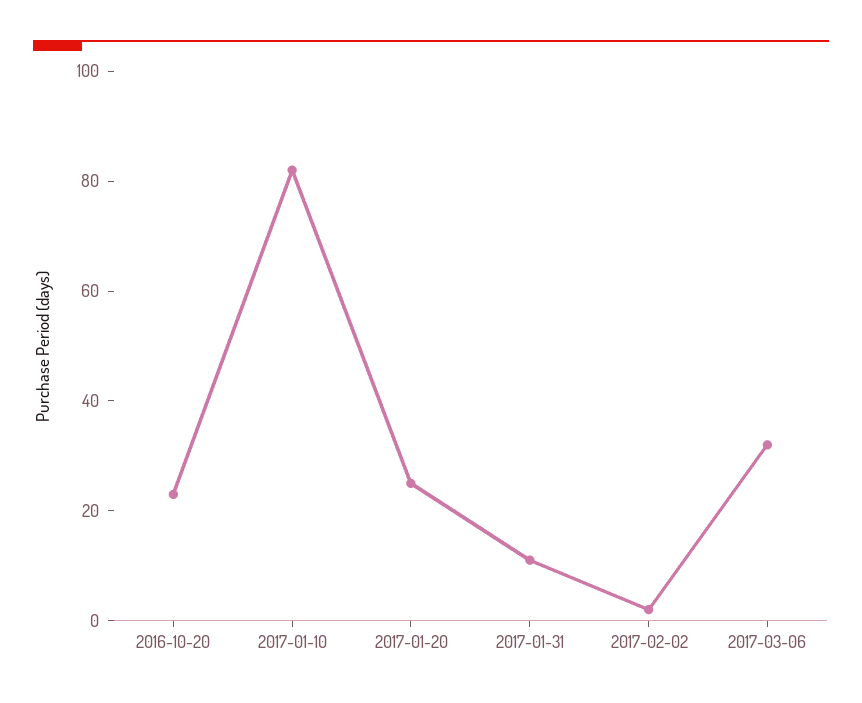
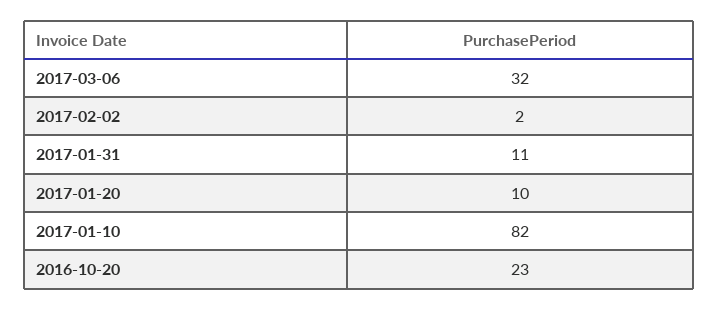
2017-01-20: 25 -> 10

